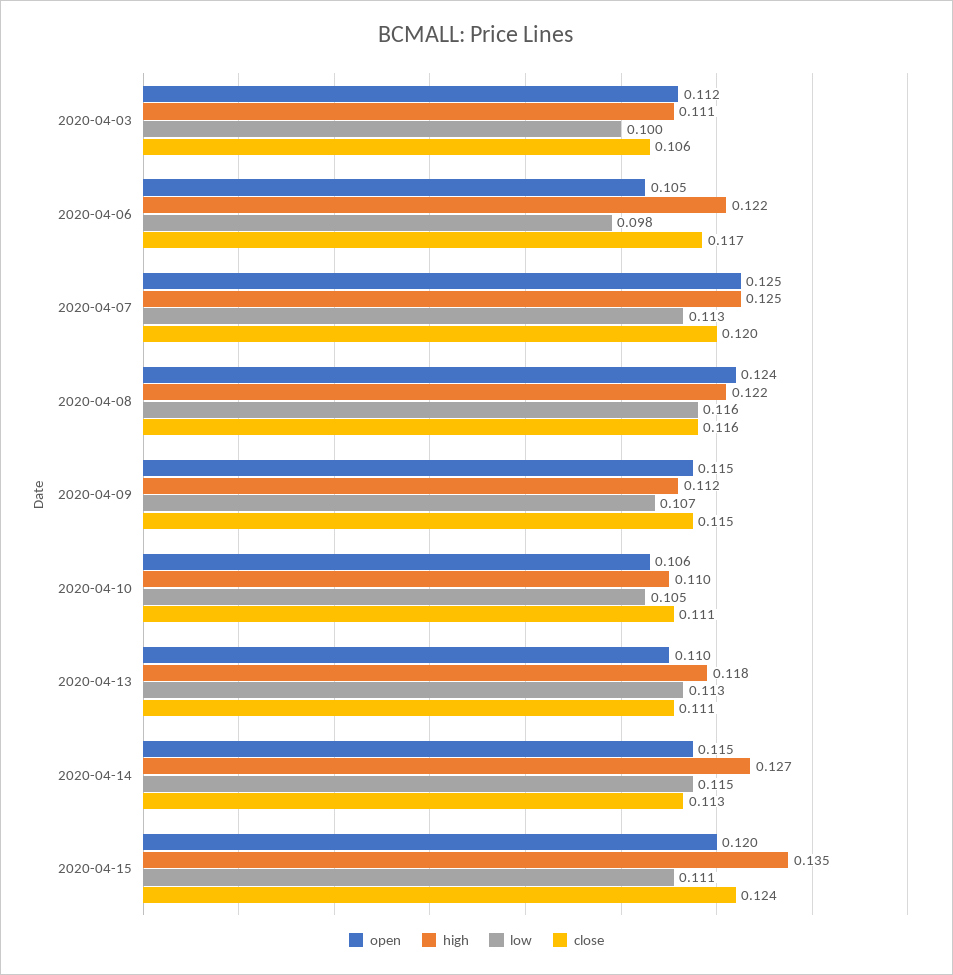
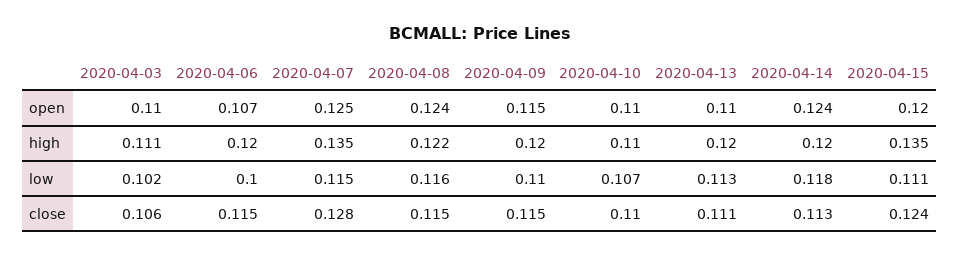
open, 2020-04-03: 0.112 -> 0.11
low, 2020-04-03: 0.1 -> 0.102
open, 2020-04-06: 0.105 -> 0.107
high, 2020-04-06: 0.122 -> 0.12
low, 2020-04-06: 0.098 -> 0.1
close, 2020-04-06: 0.117 -> 0.115
high, 2020-04-07: 0.125 -> 0.135
low, 2020-04-07: 0.113 -> 0.115
close, 2020-04-07: 0.12 -> 0.128
close, 2020-04-08: 0.116 -> 0.115
high, 2020-04-09: 0.112 -> 0.12
low, 2020-04-09: 0.107 -> 0.11
open, 2020-04-10: 0.106 -> 0.11
low, 2020-04-10: 0.105 -> 0.107
close, 2020-04-10: 0.111 -> 0.11
high, 2020-04-13: 0.118 -> 0.12
open, 2020-04-14: 0.115 -> 0.124
high, 2020-04-14: 0.127 -> 0.12
low, 2020-04-14: 0.115 -> 0.118

